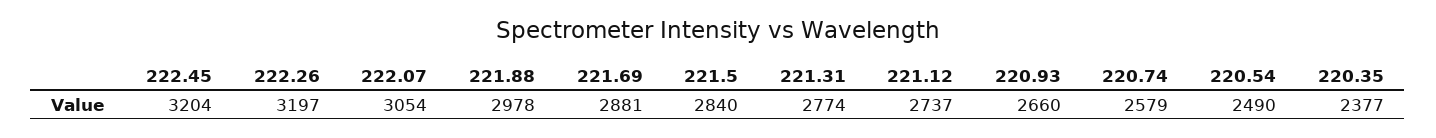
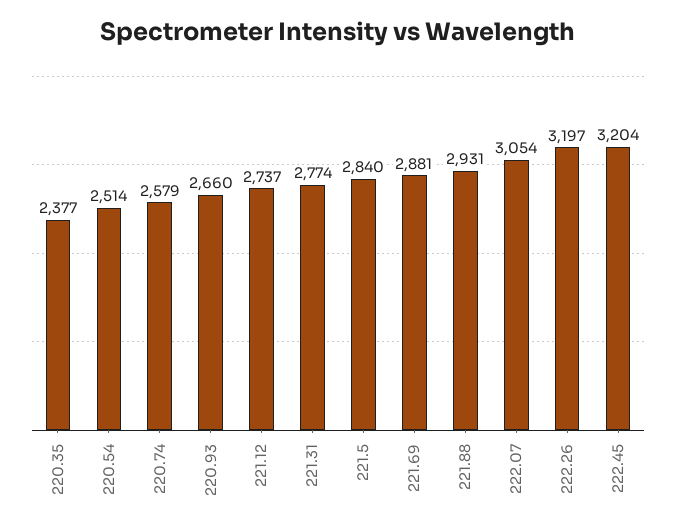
221.88: 2978 -> 2931
220.54: 2490 -> 2514

